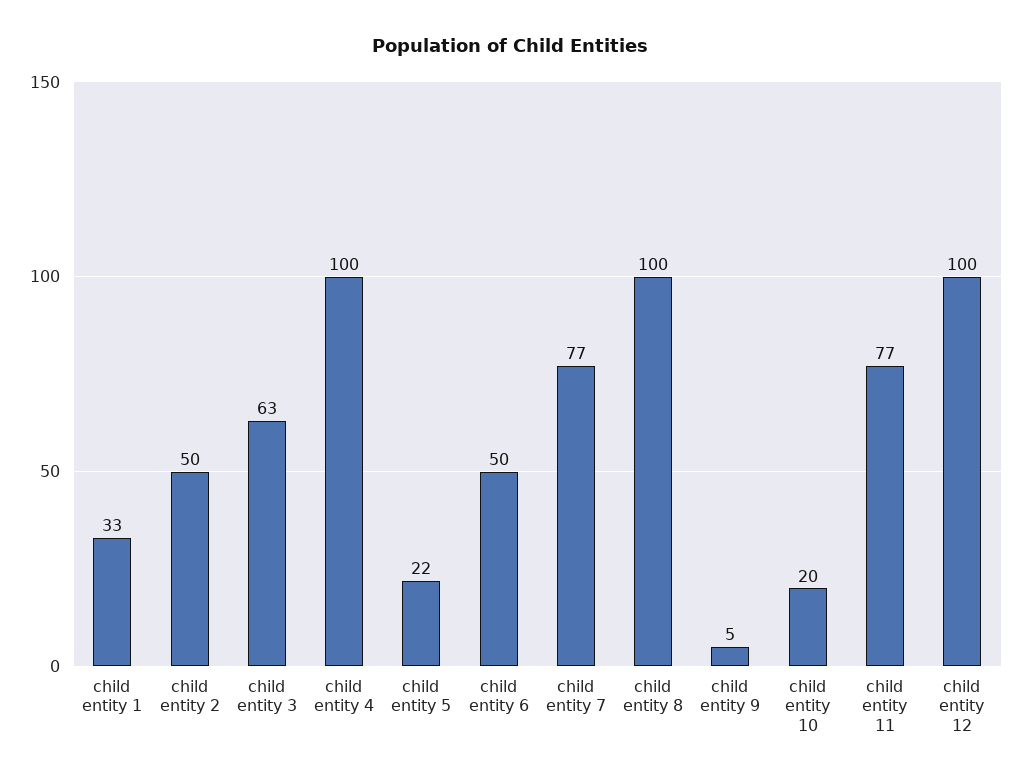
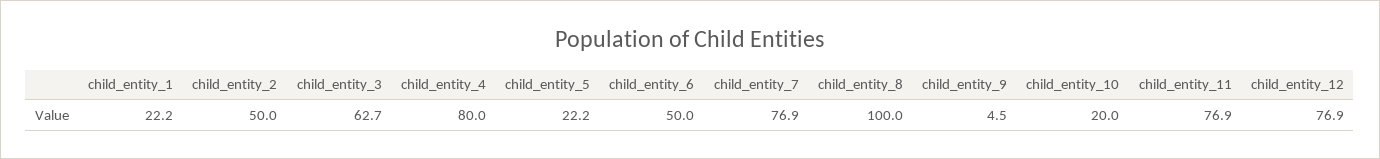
child entity 1: 33 -> 22.2
child entity 4: 100 -> 80
child entity 12: 100 -> 76.9

